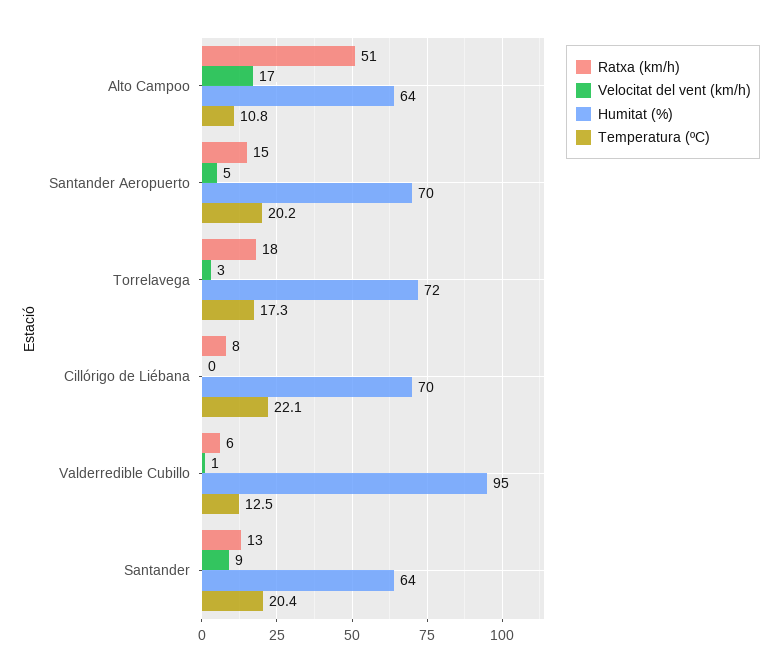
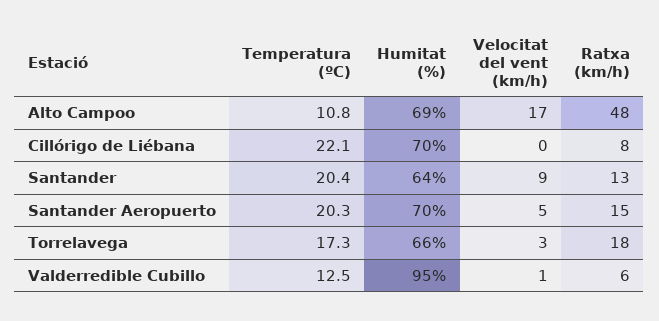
Ratxa (km/h), Alto Campoo: 51 -> 48
Humitat (%), Alto Campoo: 64 -> 69
Temperatura (ºC), Santander Aeropuerto: 20.2 -> 20.3
Humitat (%), Torrelavega: 72 -> 66

